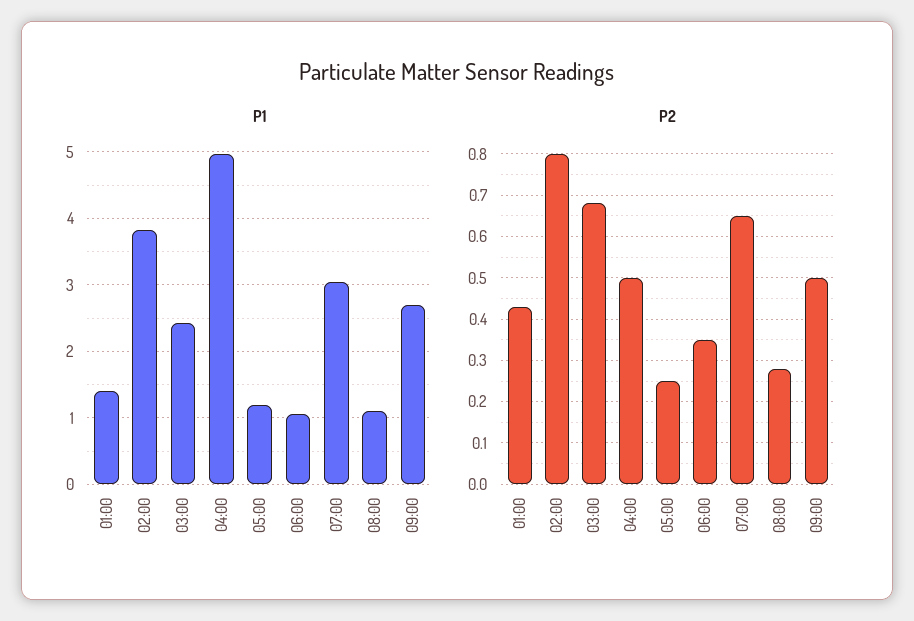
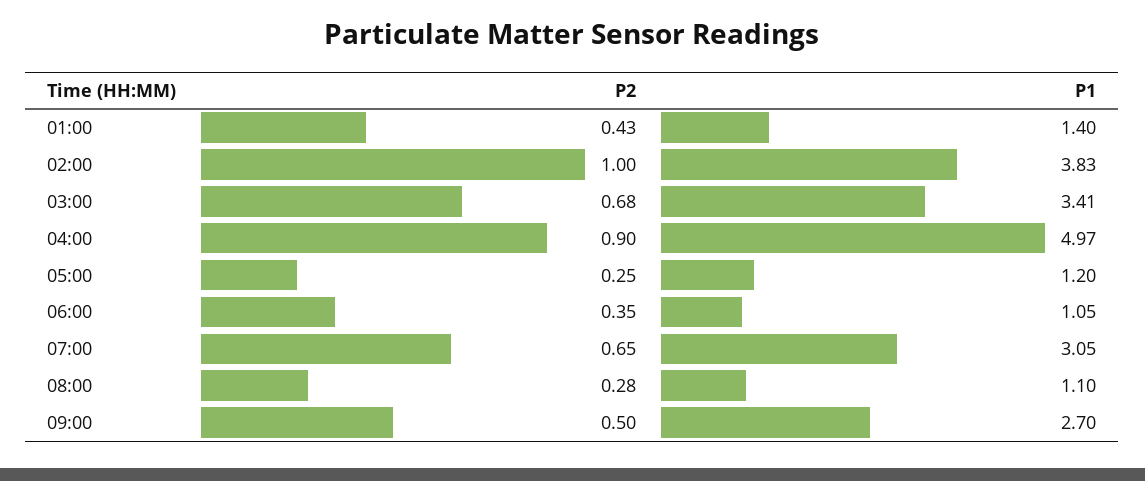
P1, 03:00: 2.4 -> 3.41
P2, 02:00: 0.8 -> 1
P2, 04:00: 0.5 -> 0.9

